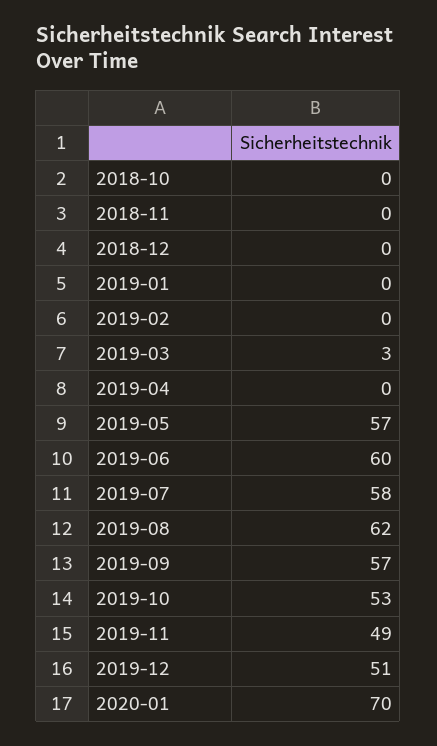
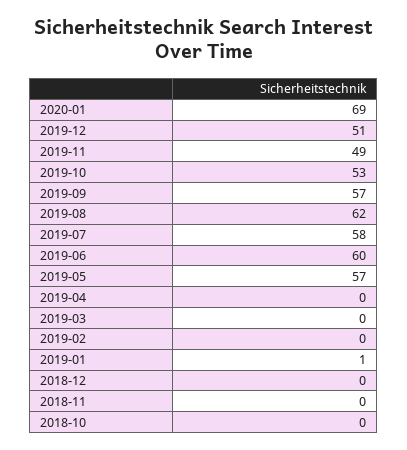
2019-01: 0 -> 1
2019-03: 3 -> 0
2020-01: 70 -> 69

